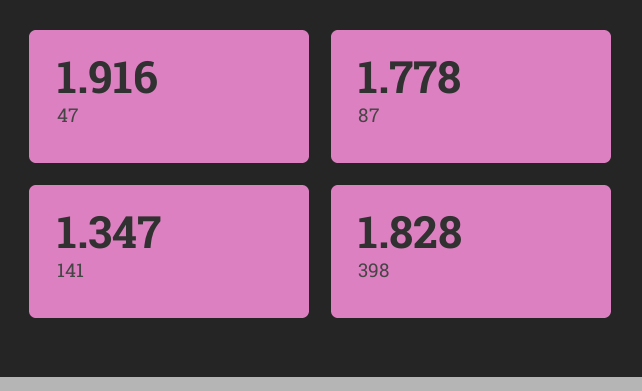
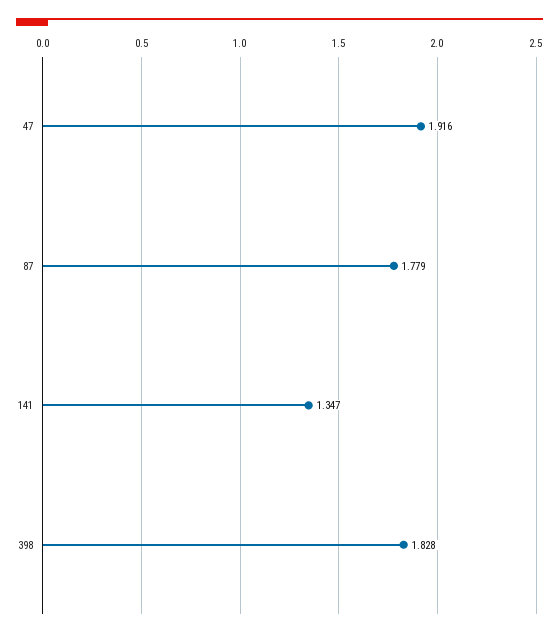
87: 1.778 -> 1.779

